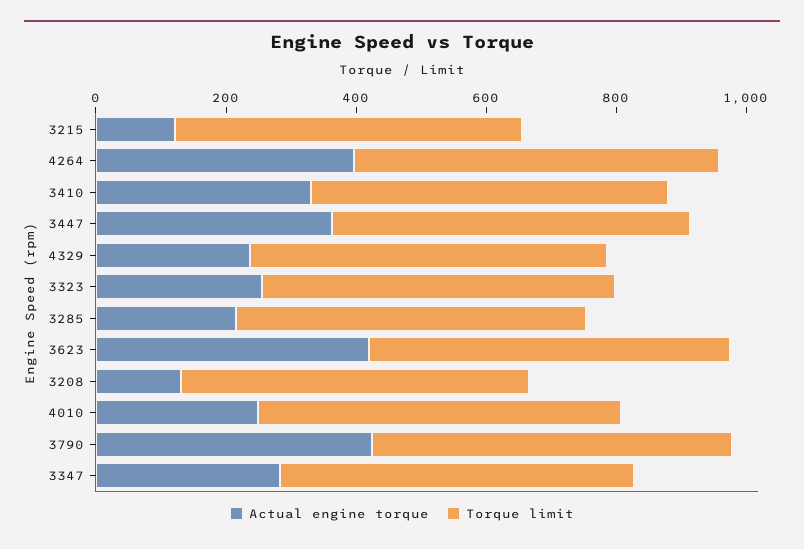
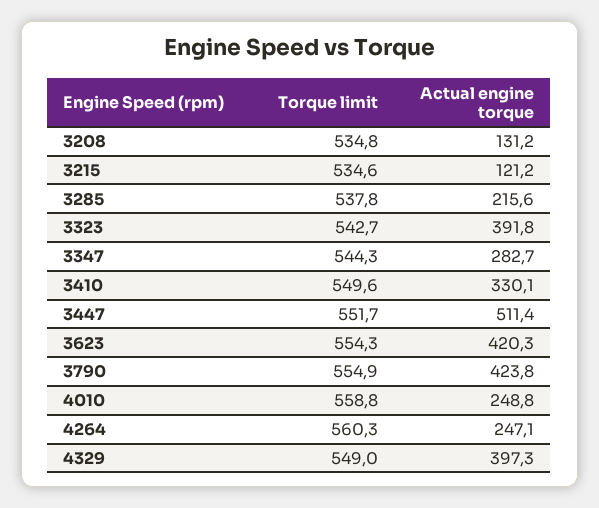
Actual engine torque, 4264: 400 -> 247.1
Actual engine torque, 3447: 350 -> 511.4
Actual engine torque, 4329: 250 -> 397.3
Actual engine torque, 3323: 250 -> 391.8

